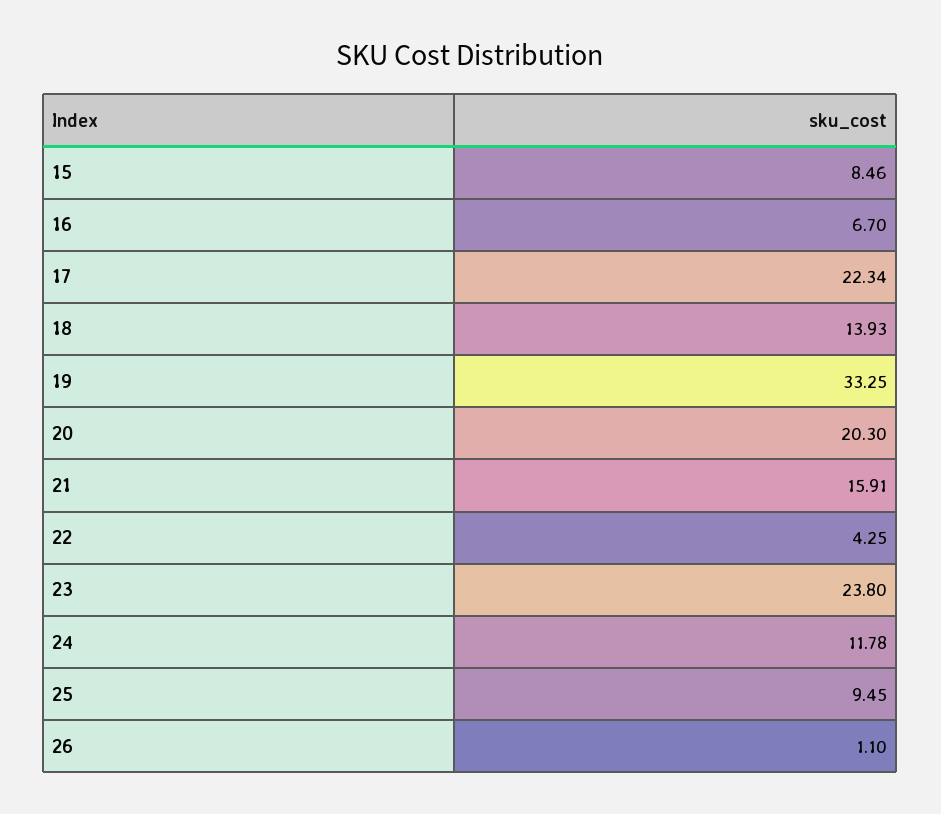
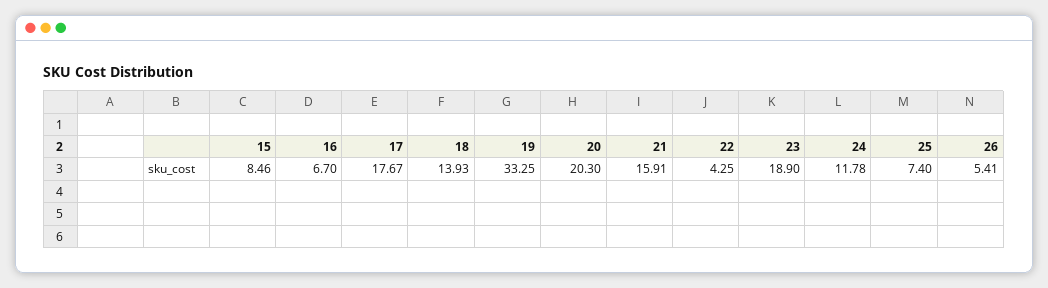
17: 22.34 -> 17.67
23: 23.8 -> 18.9
25: 9.45 -> 7.4
26: 1.1 -> 5.41

